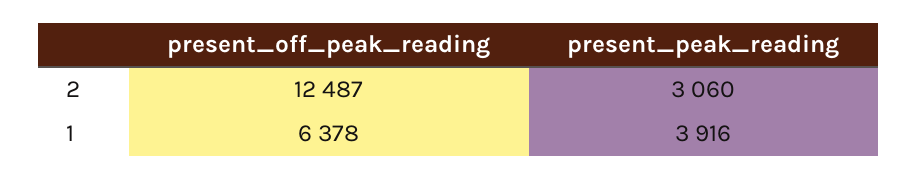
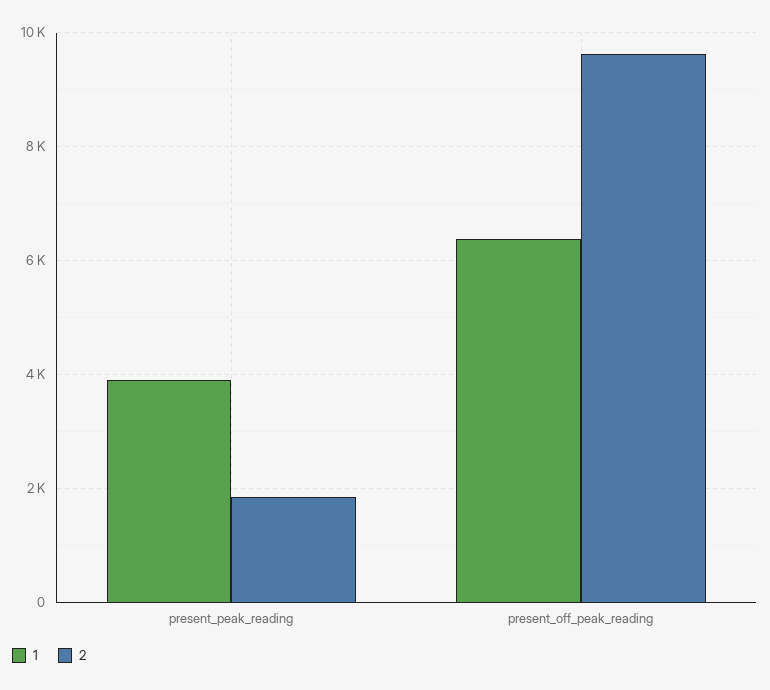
2, present_off_peak_reading: 12487 -> 9600
2, present_peak_reading: 3060 -> 1800

